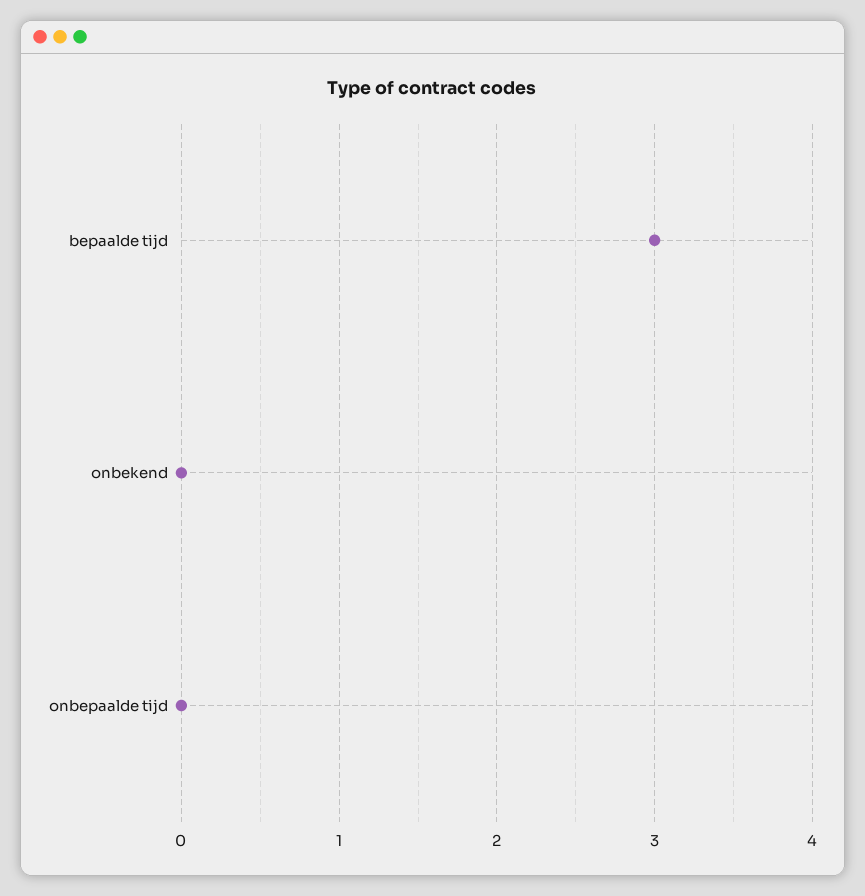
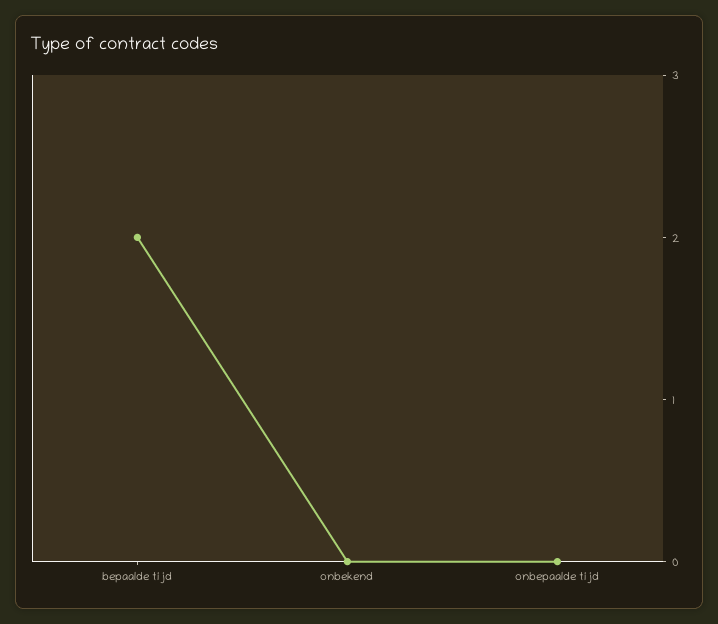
bepaalde tijd: 3 -> 2

